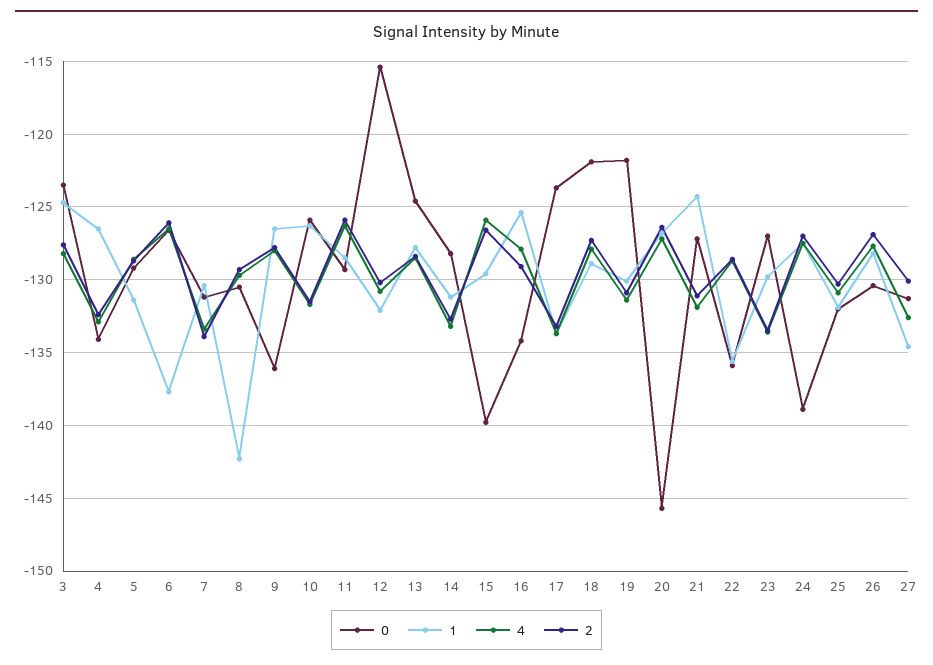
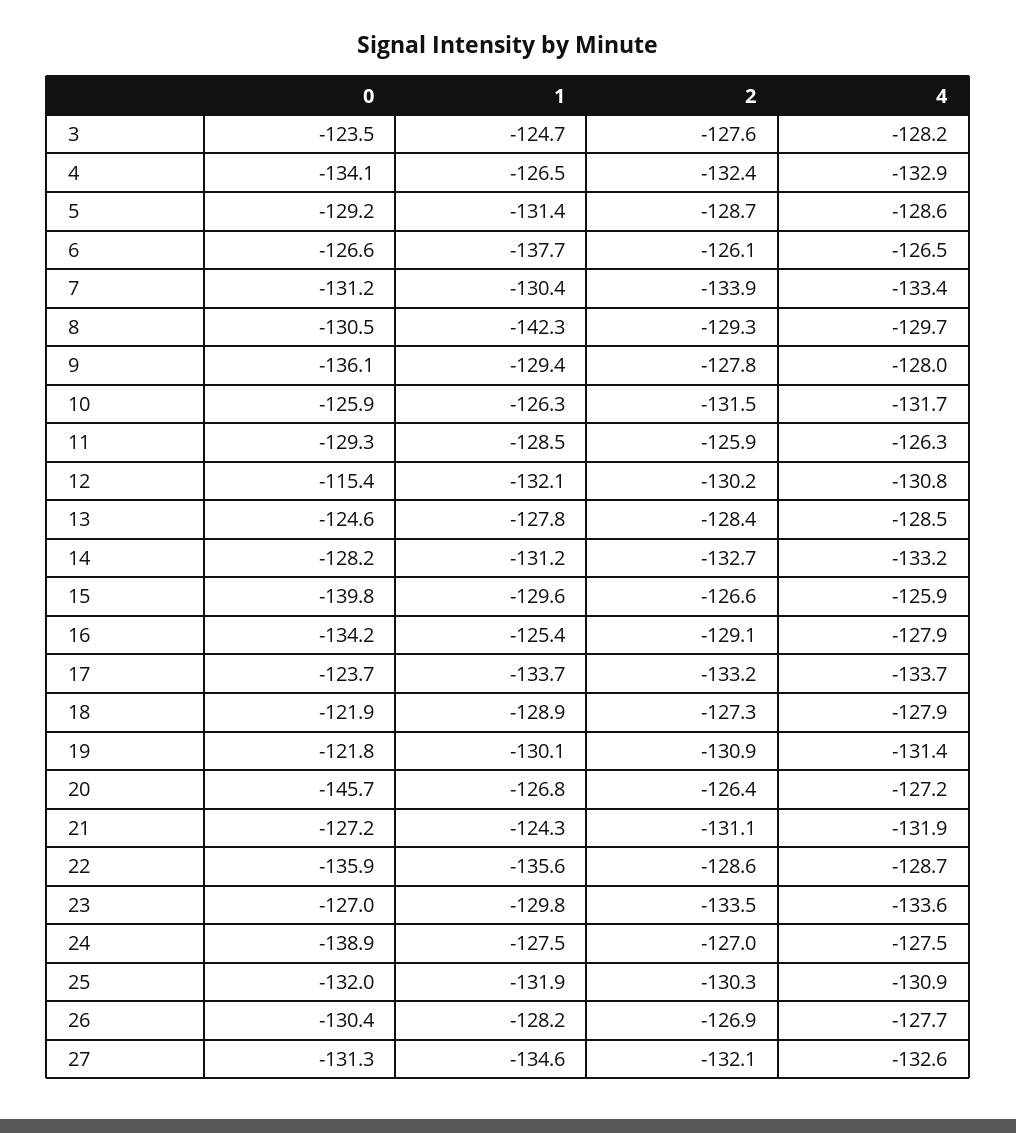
1, 9: -126.5 -> -129.4
2, 27: -130 -> -132.1

